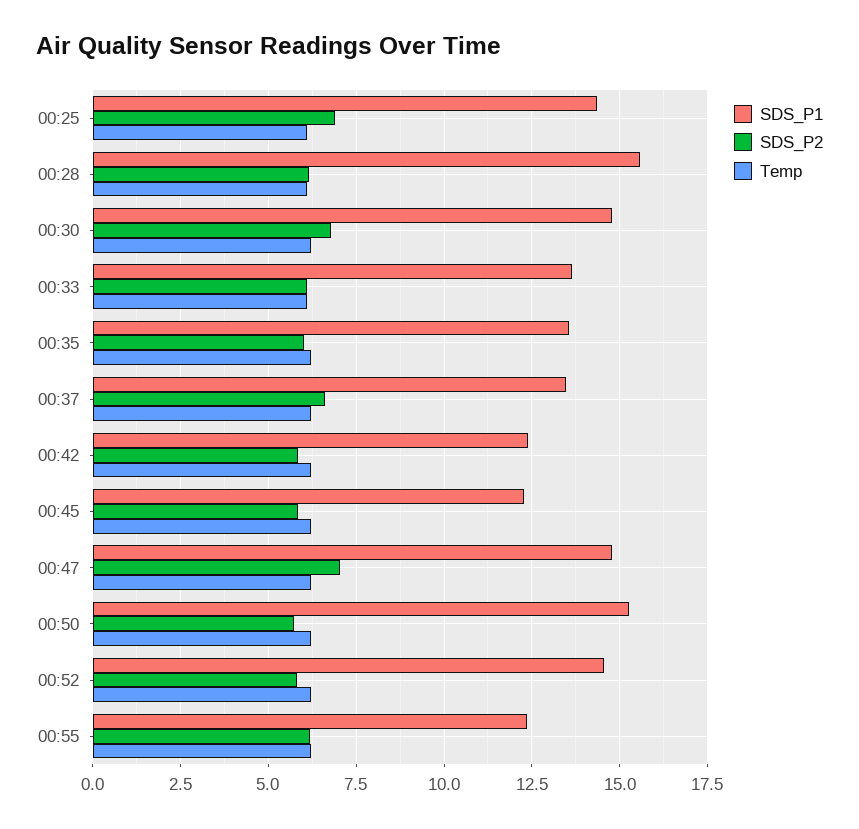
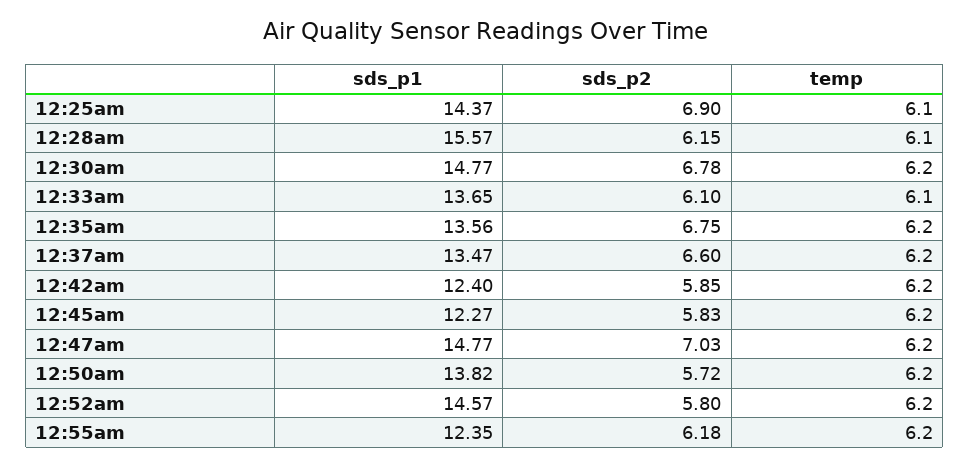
SDS_P2, 00:35: 6 -> 6.75
SDS_P1, 00:50: 15.25 -> 13.82

